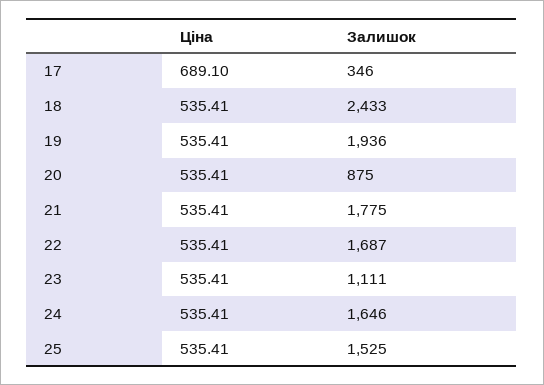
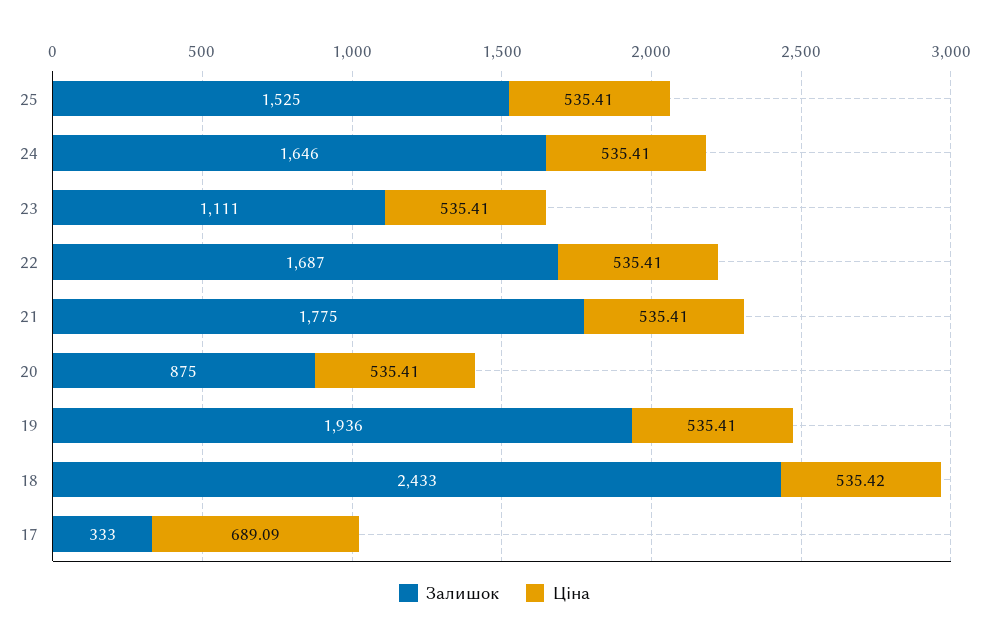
Ціна, 17: 689.1 -> 689.09
Залишок, 17: 346 -> 333
Ціна, 18: 535.41 -> 535.42

